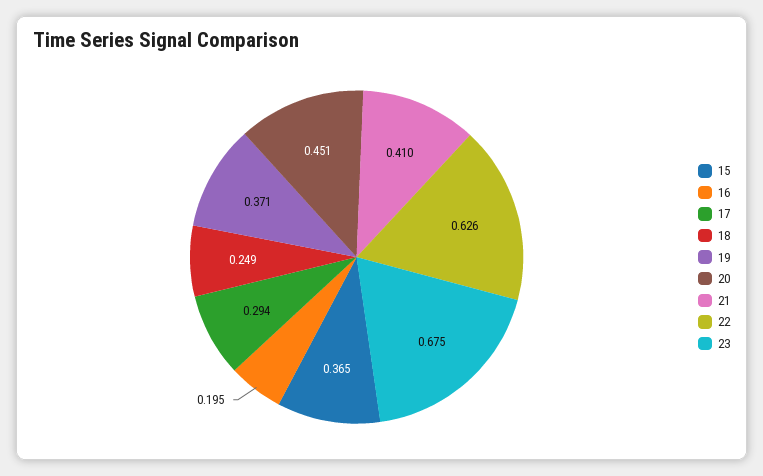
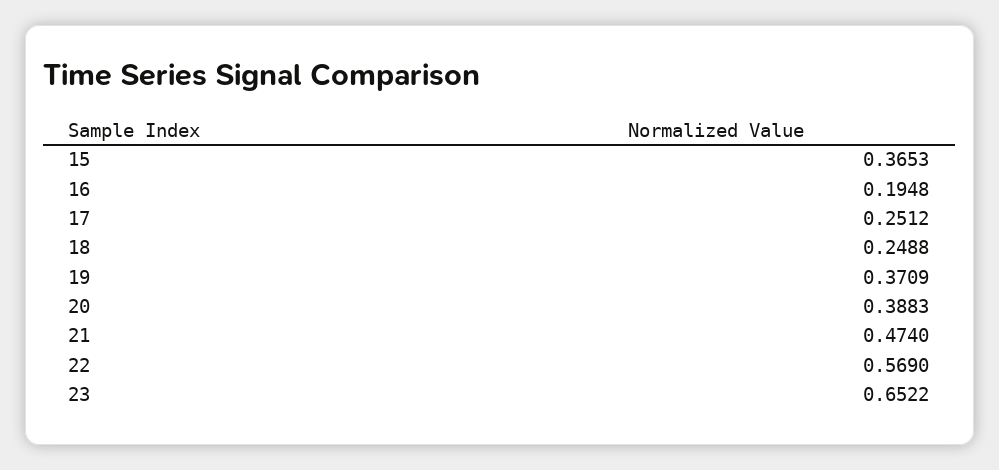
17: 0.294 -> 0.2512
20: 0.451 -> 0.3883
21: 0.41 -> 0.474
22: 0.626 -> 0.569
23: 0.675 -> 0.6522

